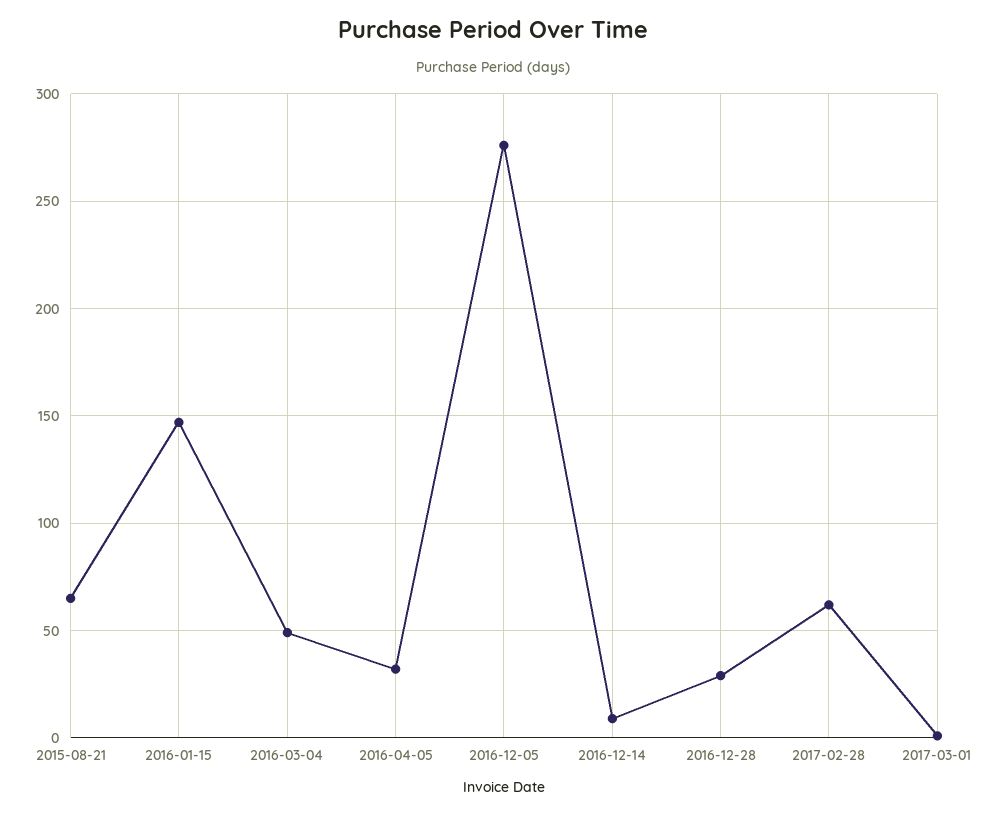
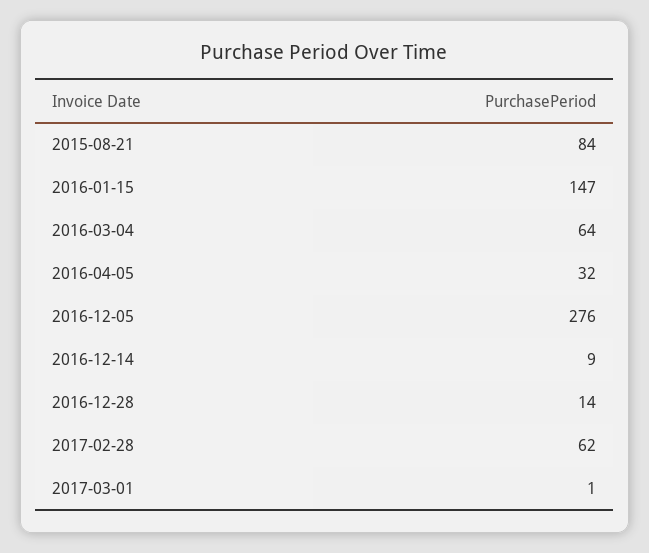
2015-08-21: 65 -> 84
2016-03-04: 50 -> 64
2016-12-28: 30 -> 14

